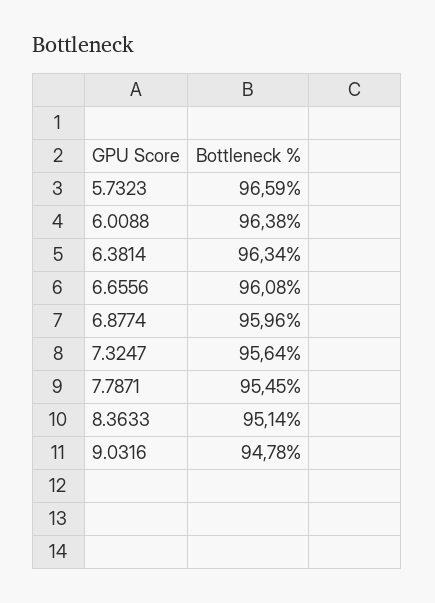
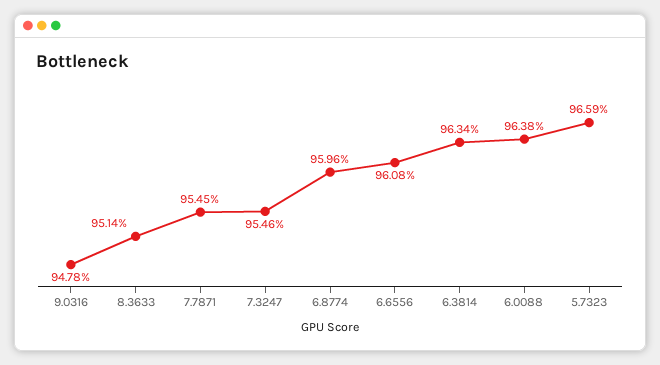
7.3247: 95.64 -> 95.46

